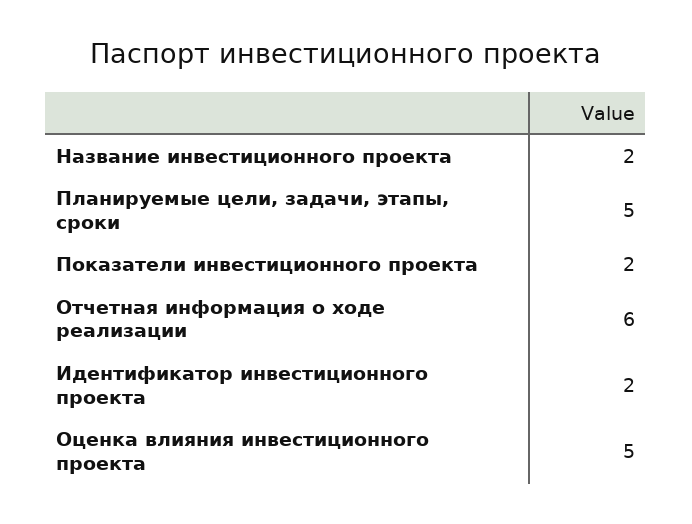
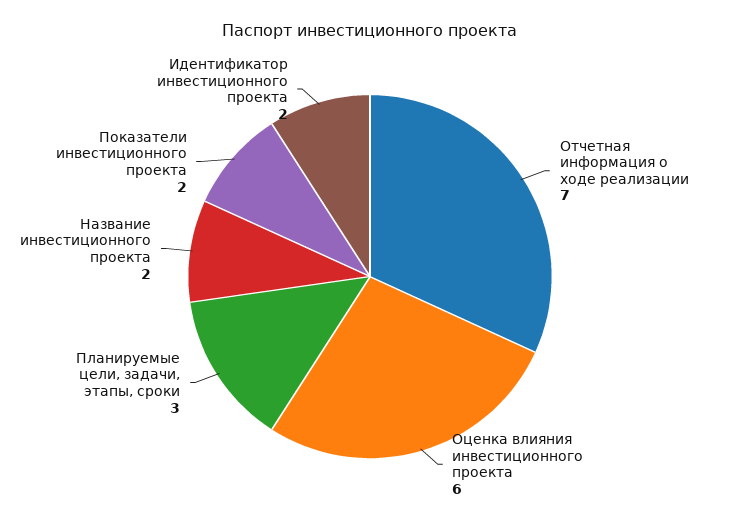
Планируемые цели, задачи, этапы, сроки: 5 -> 3
Отчетная информация о ходе реализации: 6 -> 7
Оценка влияния инвестиционного проекта: 5 -> 6

